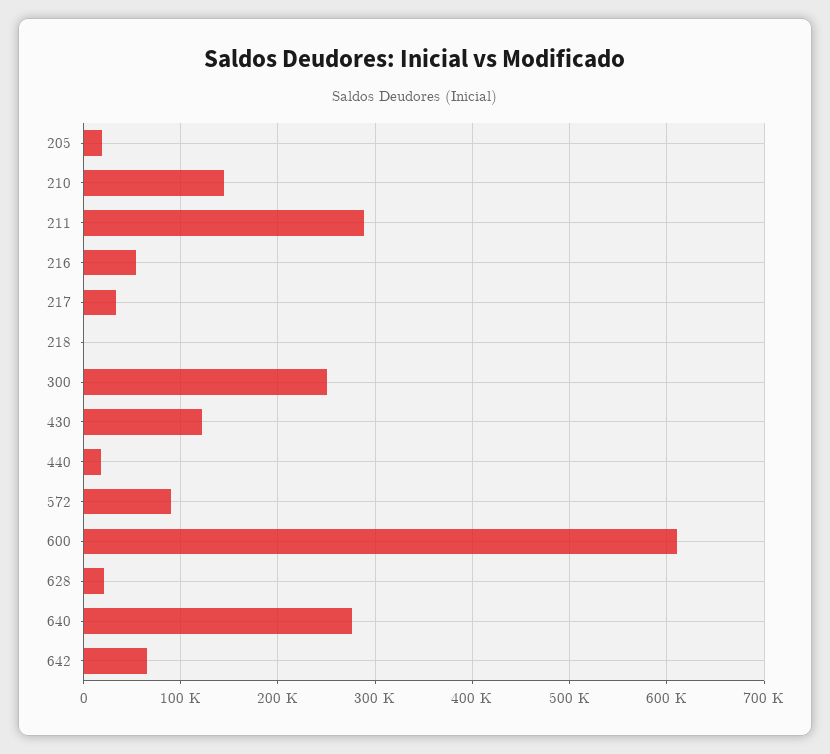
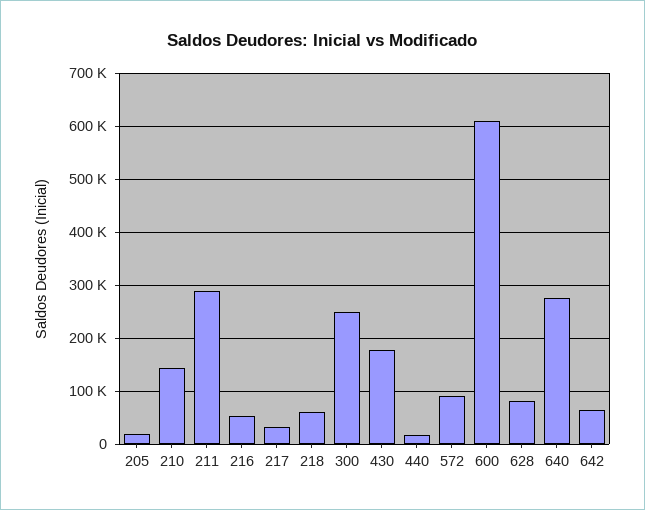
218: 0 -> 60000
430: 120000 -> 180000
628: 20000 -> 80000

